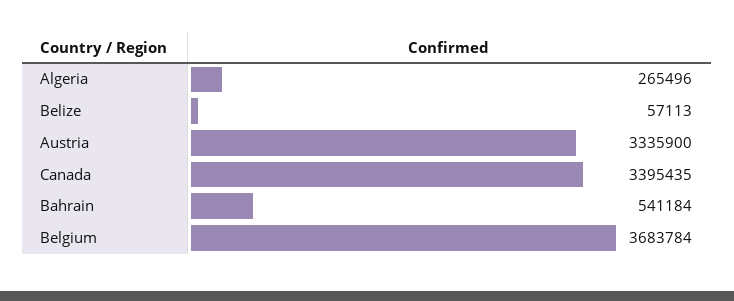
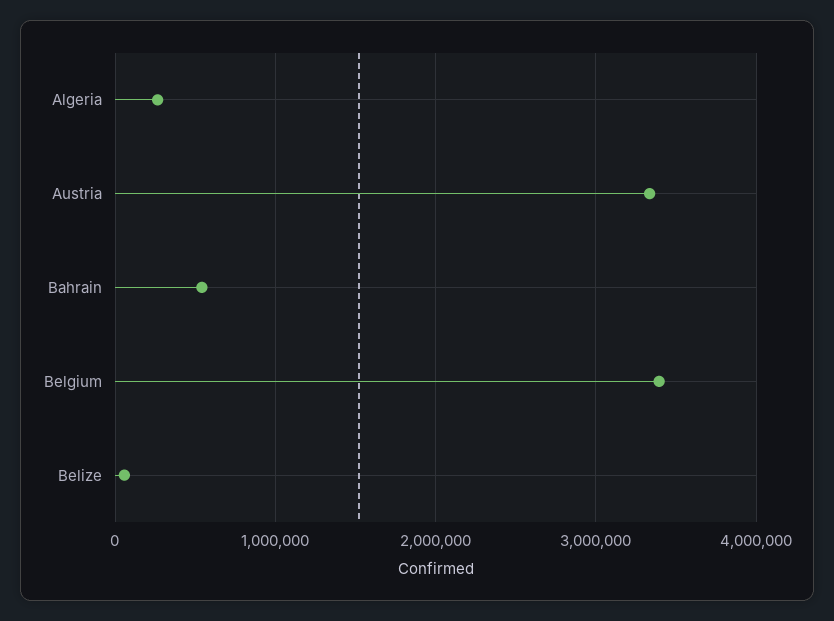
Canada: 3395435 -> none
Belgium: 3683784 -> 3400000

